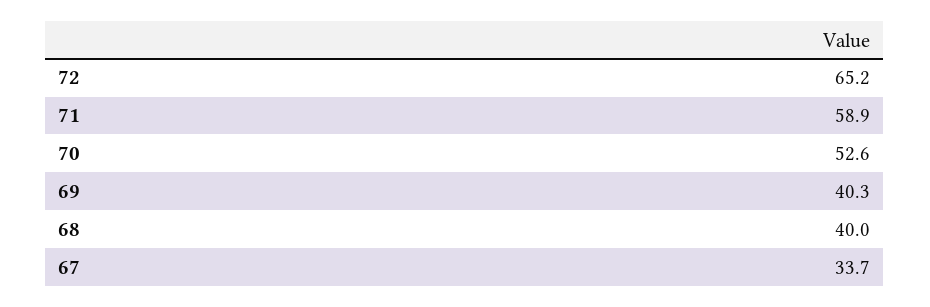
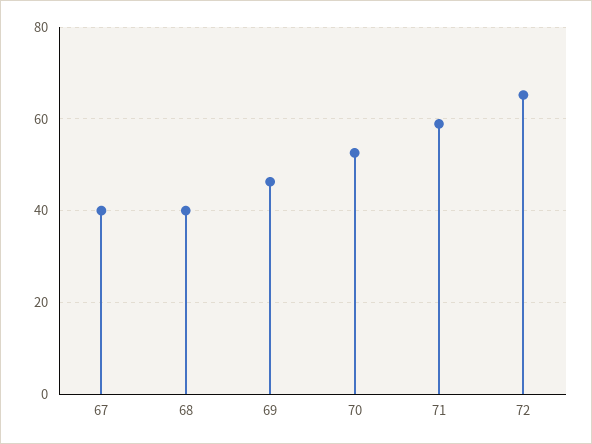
69: 40.3 -> 46
67: 33.7 -> 40

